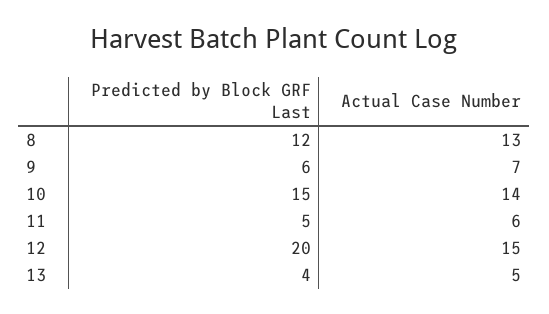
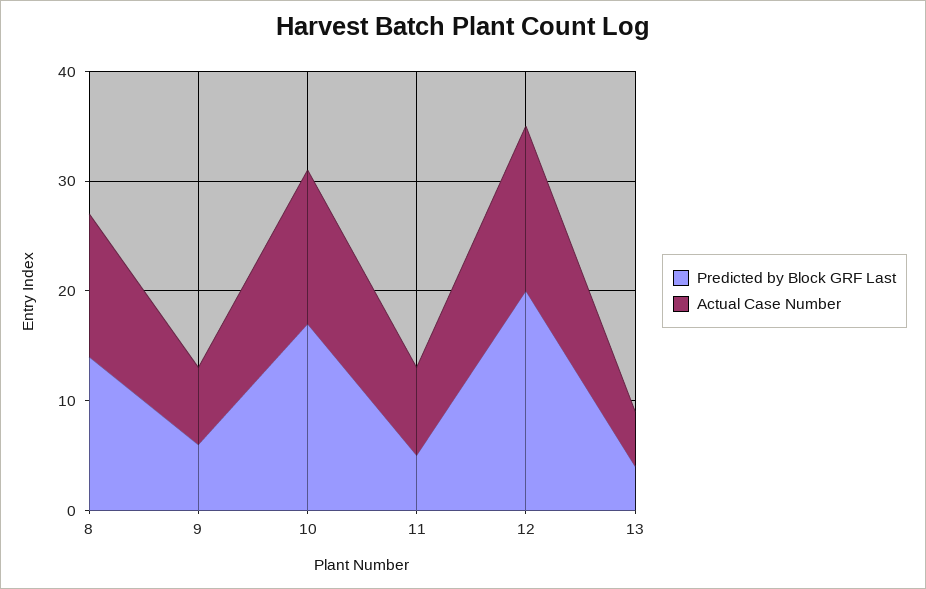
Predicted by Block GRF Last, 8: 12 -> 14
Predicted by Block GRF Last, 10: 15 -> 17
Actual Case Number, 11: 6 -> 8

